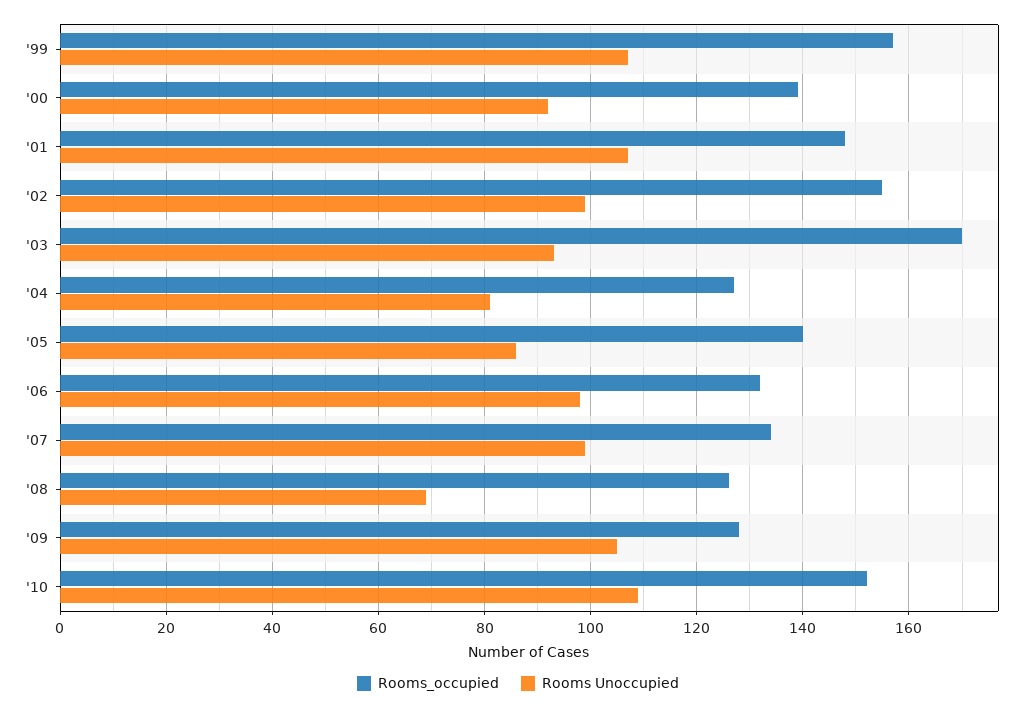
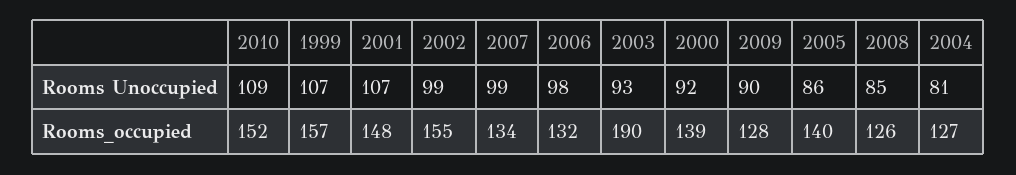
Rooms_occupied, '03: 170 -> 190
Rooms Unoccupied, '08: 70 -> 85
Rooms Unoccupied, '09: 105 -> 90

